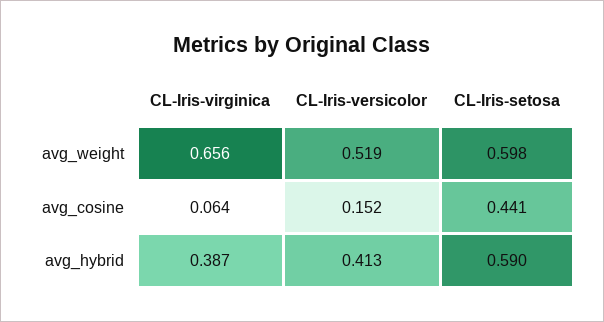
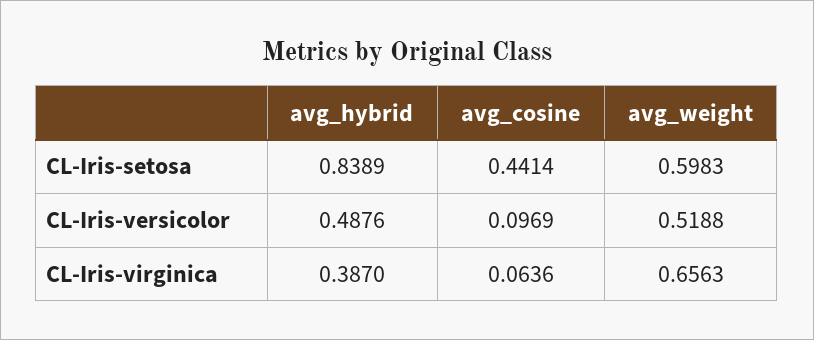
CL-Iris-versicolor, avg_cosine: 0.152 -> 0.0969
CL-Iris-versicolor, avg_hybrid: 0.413 -> 0.4876
CL-Iris-setosa, avg_hybrid: 0.59 -> 0.8389

